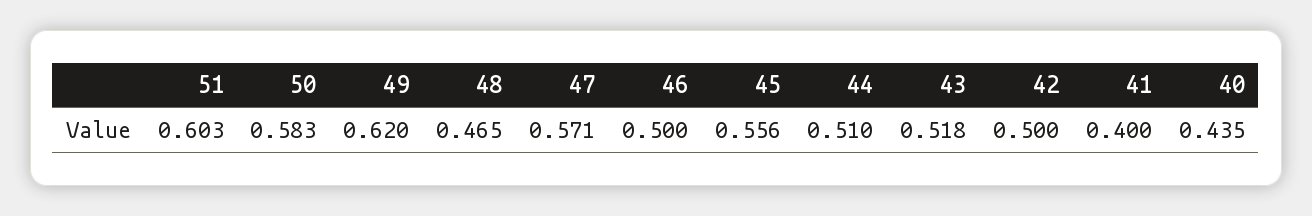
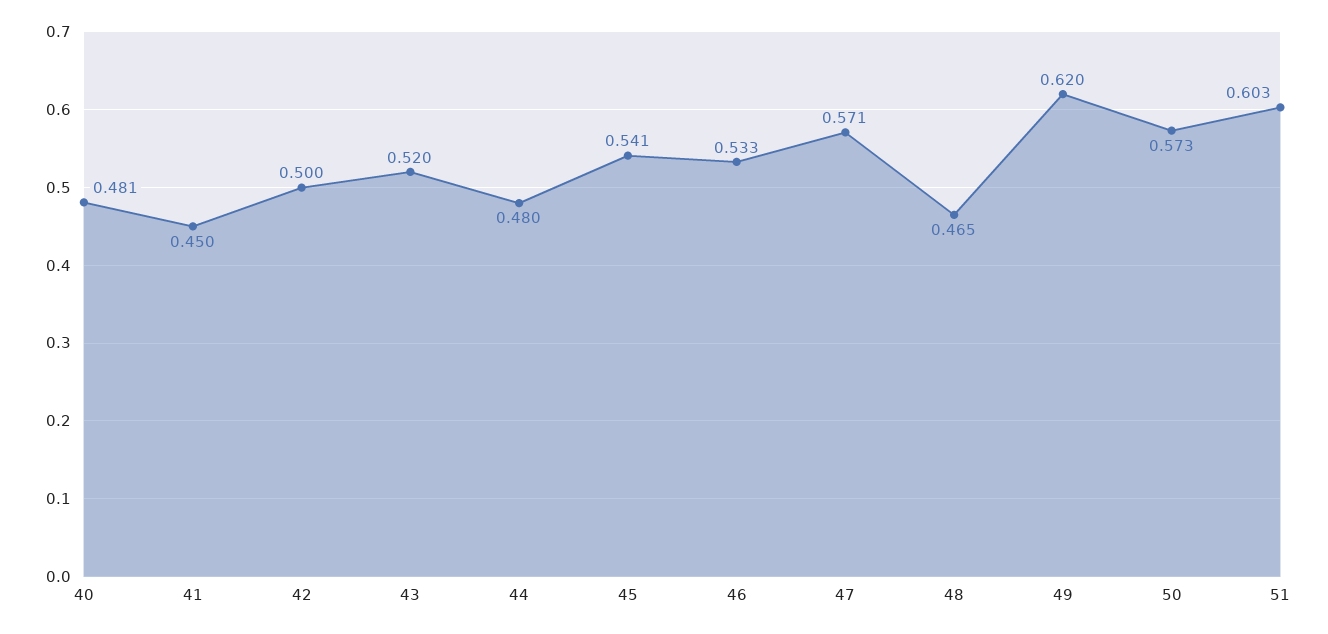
50: 0.583 -> 0.573
46: 0.5 -> 0.533
45: 0.556 -> 0.541
44: 0.51 -> 0.48
43: 0.518 -> 0.52
41: 0.4 -> 0.45
40: 0.435 -> 0.481

